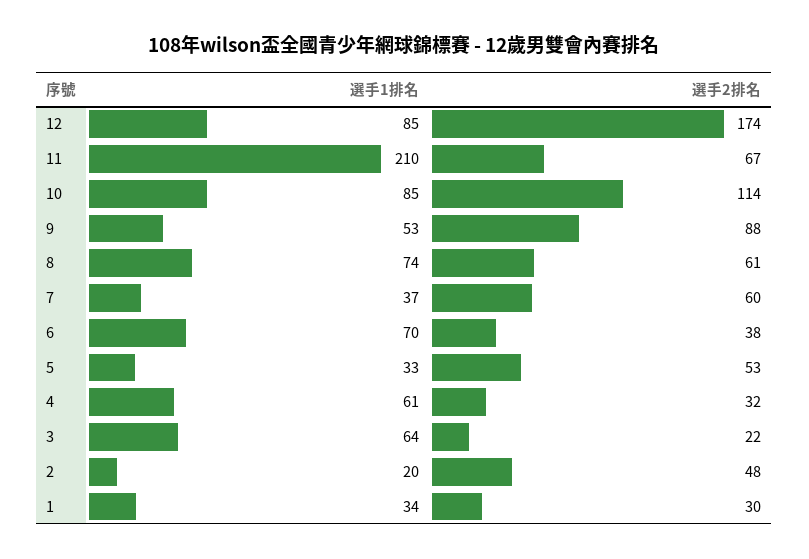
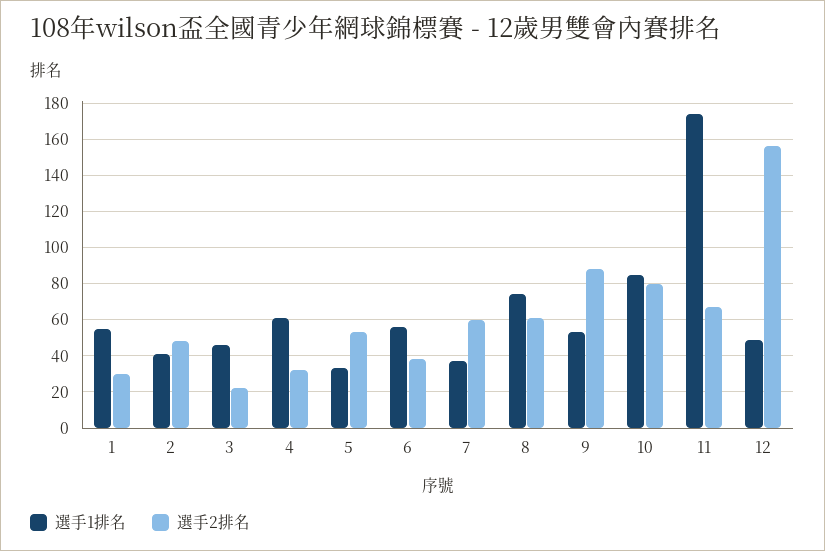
選手1排名, 12: 85 -> 50
選手2排名, 12: 174 -> 155
選手1排名, 11: 210 -> 175
選手2排名, 10: 114 -> 80
選手1排名, 6: 70 -> 55
選手1排名, 3: 64 -> 45
選手1排名, 2: 20 -> 40
選手1排名, 1: 34 -> 55

